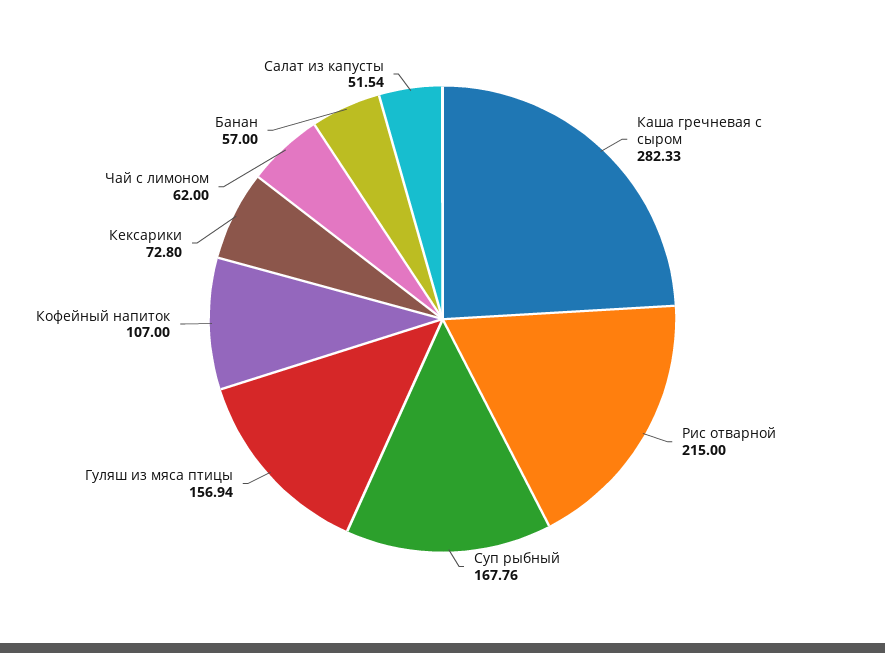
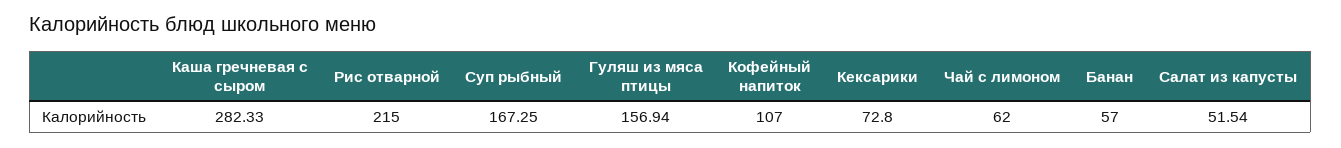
Суп рыбный: 167.76 -> 167.25

